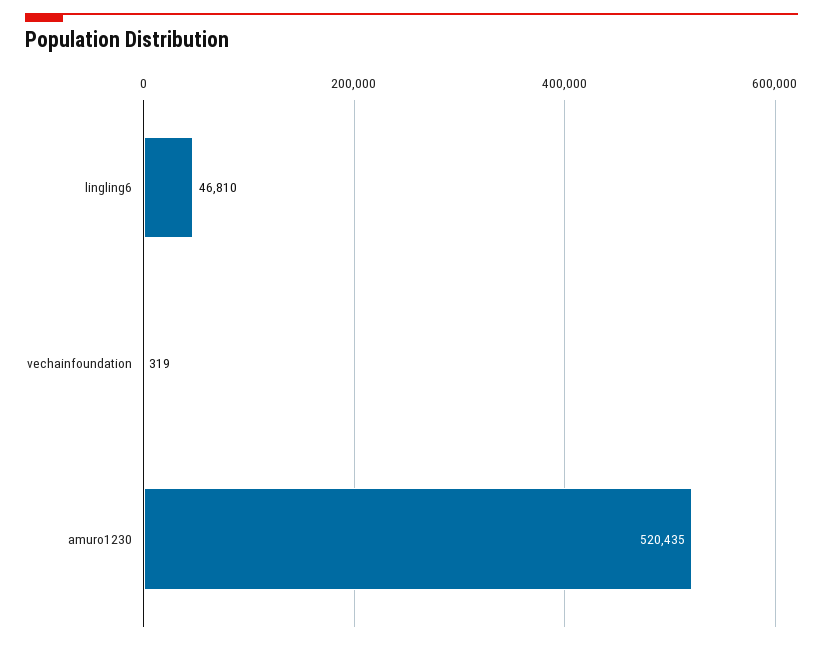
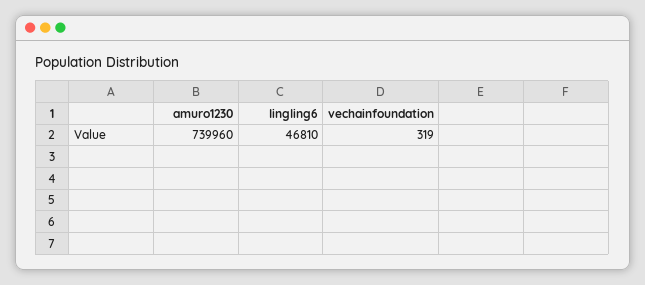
amuro1230: 520435 -> 739960

